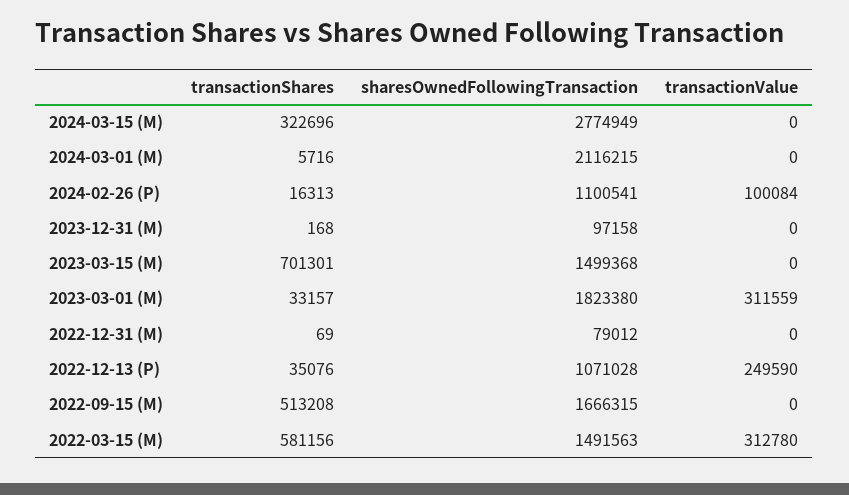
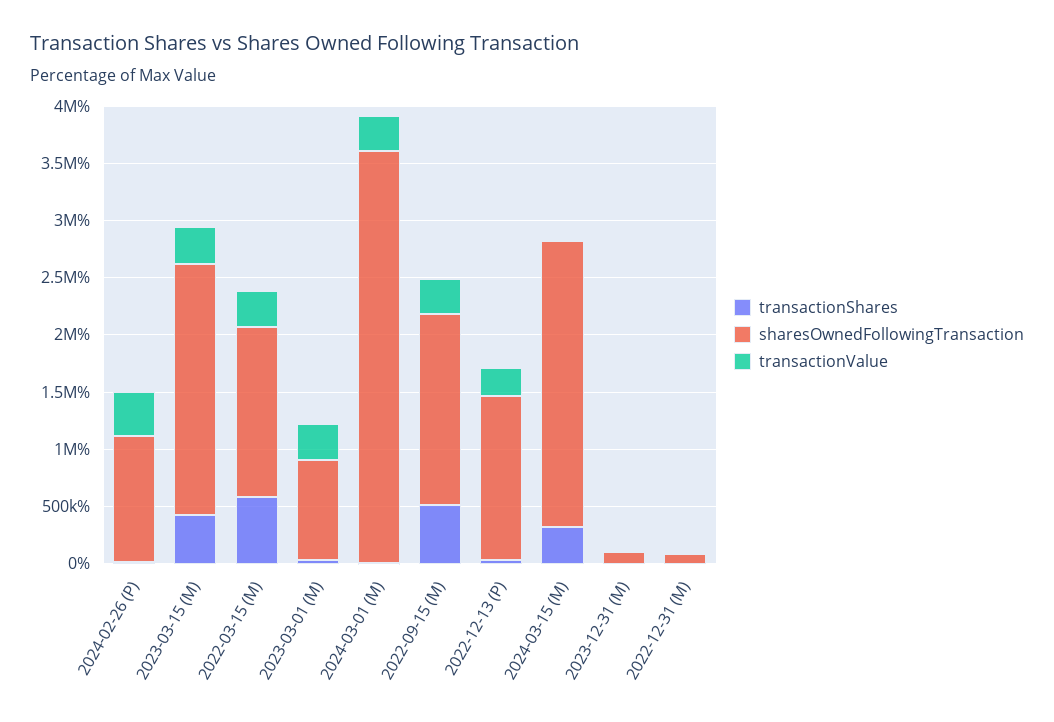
sharesOwnedFollowingTransaction, 2024-03-15 (M): 2774949 -> 2500000
sharesOwnedFollowingTransaction, 2024-03-01 (M): 2116215 -> 3600000
transactionValue, 2024-03-01 (M): 0 -> 300000
transactionValue, 2024-02-26 (P): 100084 -> 400000
transactionShares, 2023-03-15 (M): 701301 -> 400000
sharesOwnedFollowingTransaction, 2023-03-15 (M): 1499368 -> 2200000
transactionValue, 2023-03-15 (M): 0 -> 300000
sharesOwnedFollowingTransaction, 2023-03-01 (M): 1823380 -> 900000
sharesOwnedFollowingTransaction, 2022-12-13 (P): 1071028 -> 1400000
transactionValue, 2022-09-15 (M): 0 -> 300000

